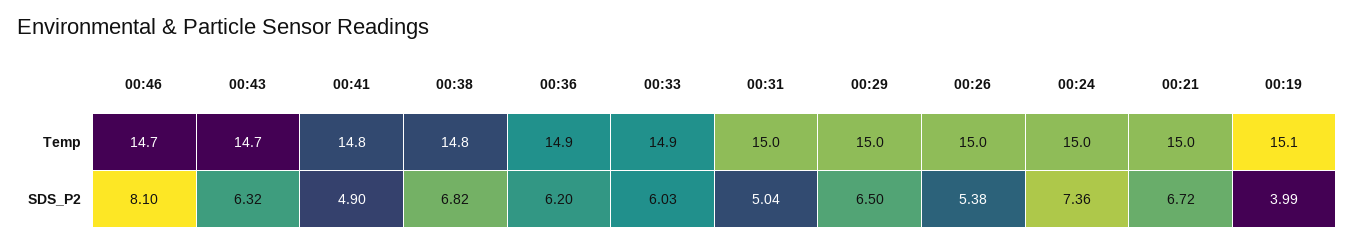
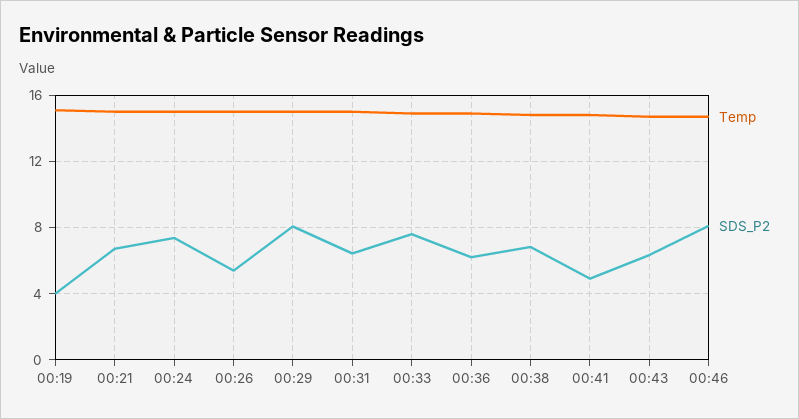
SDS_P2, 00:33: 6.03 -> 7.5
SDS_P2, 00:31: 5.04 -> 6.5
SDS_P2, 00:29: 6.5 -> 8

